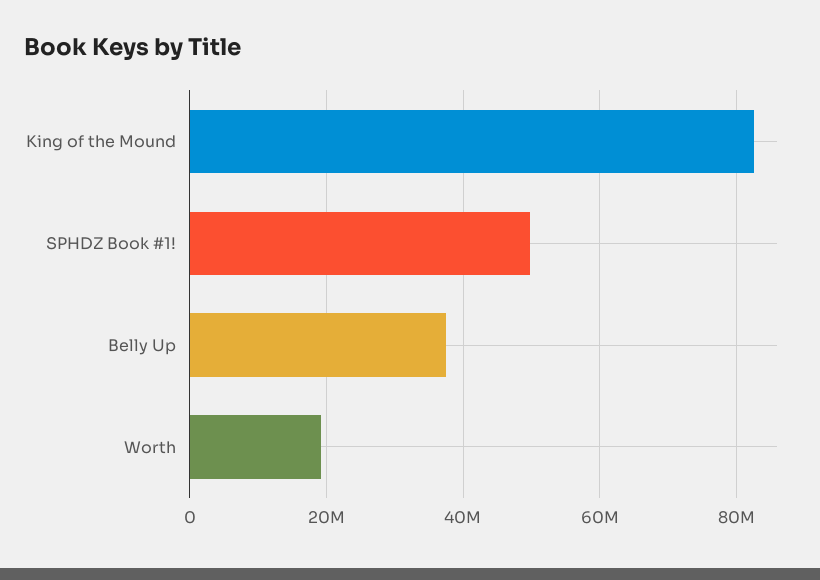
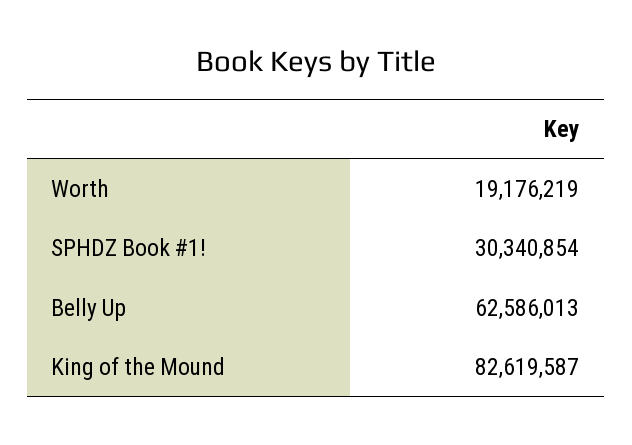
SPHDZ Book #1!: 50000000 -> 30340854
Belly Up: 38000000 -> 62586013

